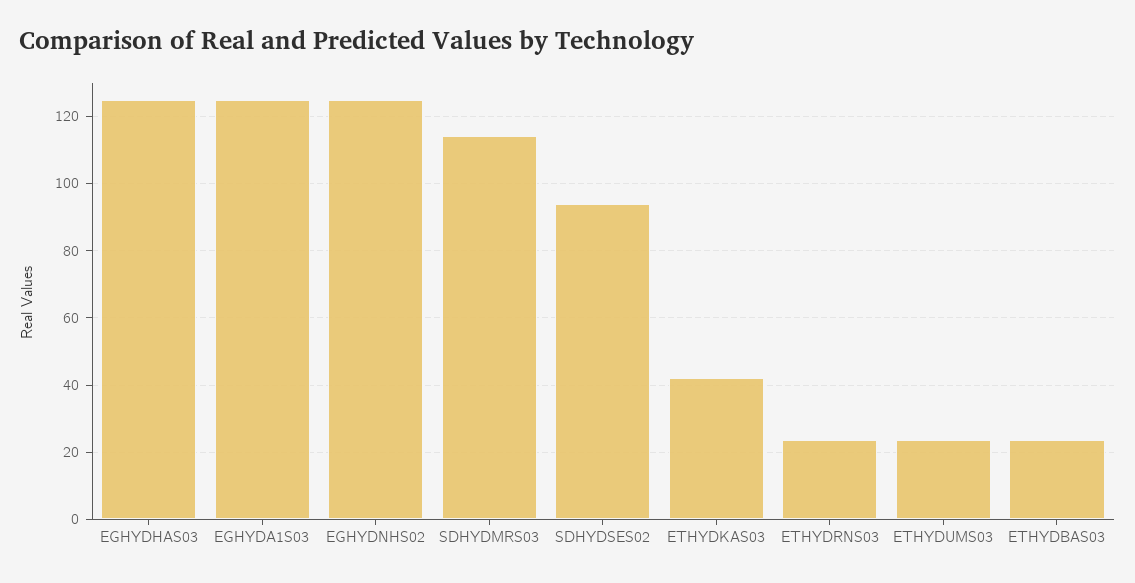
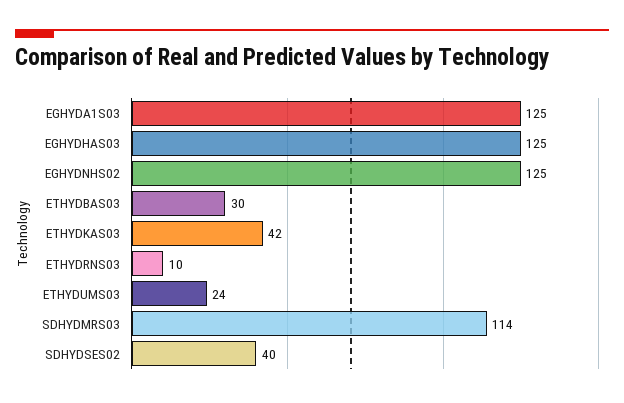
SDHYDSES02: 94 -> 40
ETHYDRNS03: 24 -> 10
ETHYDBAS03: 24 -> 30

